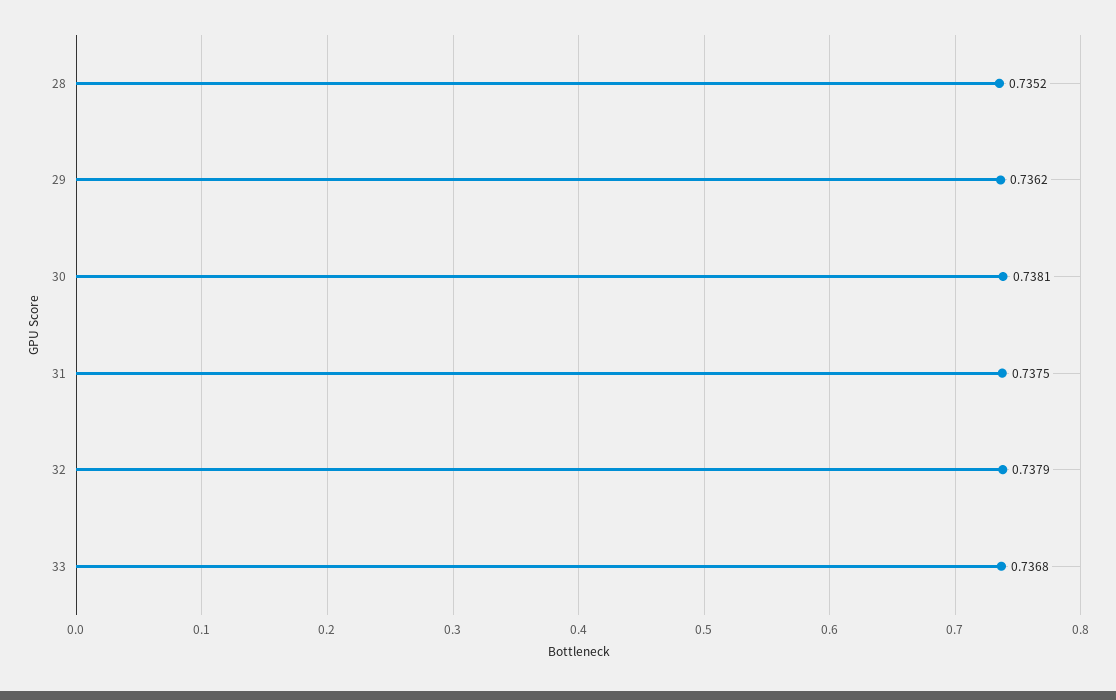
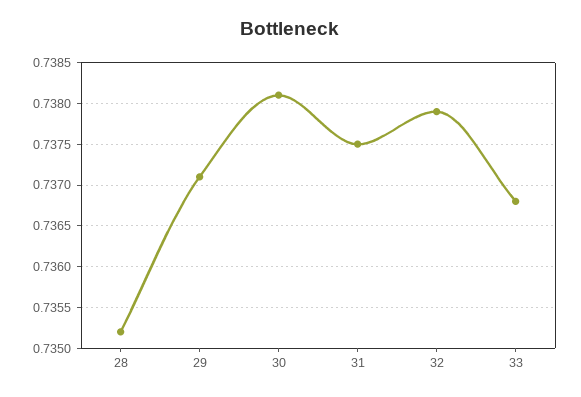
29: 0.7362 -> 0.7371

